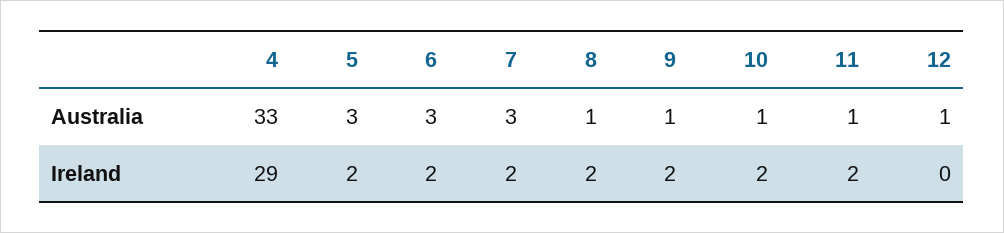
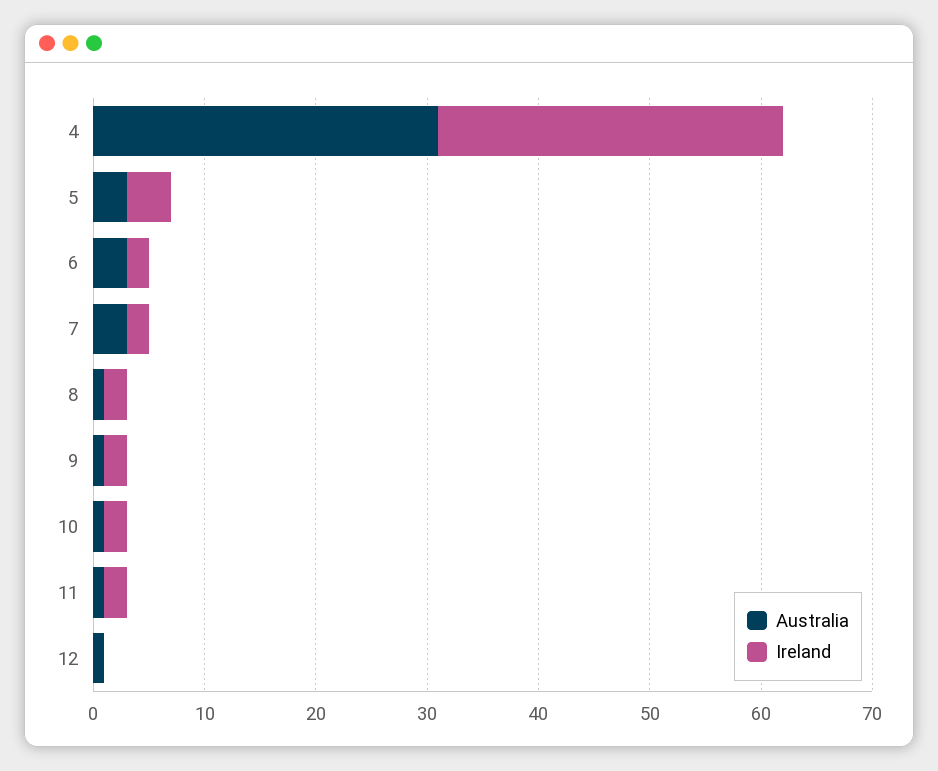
Australia, 4: 33 -> 31
Ireland, 4: 29 -> 31
Ireland, 5: 2 -> 4

